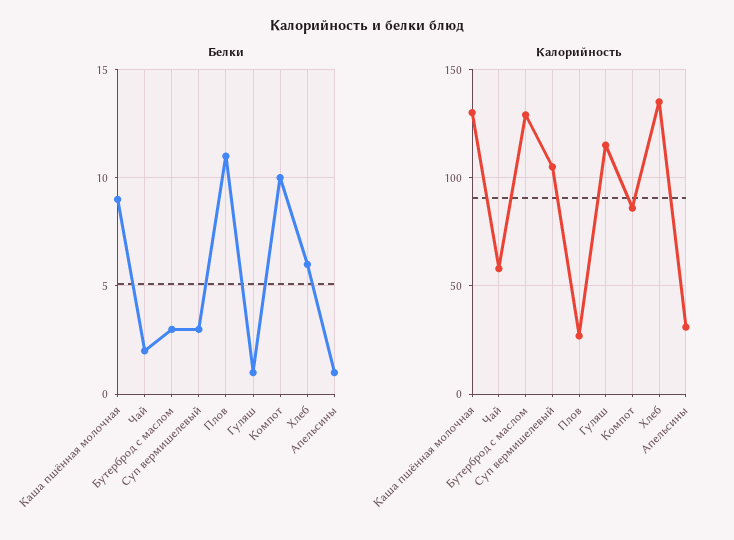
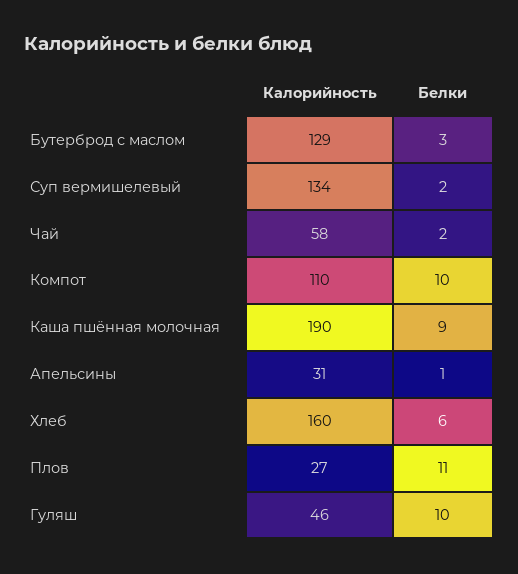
Белки, Суп вермишелевый: 3 -> 2
Белки, Гуляш: 1 -> 10
Калорийность, Каша пшённая молочная: 130 -> 190
Калорийность, Суп вермишелевый: 105 -> 134
Калорийность, Гуляш: 115 -> 46
Калорийность, Компот: 85 -> 110
Калорийность, Хлеб: 135 -> 160

